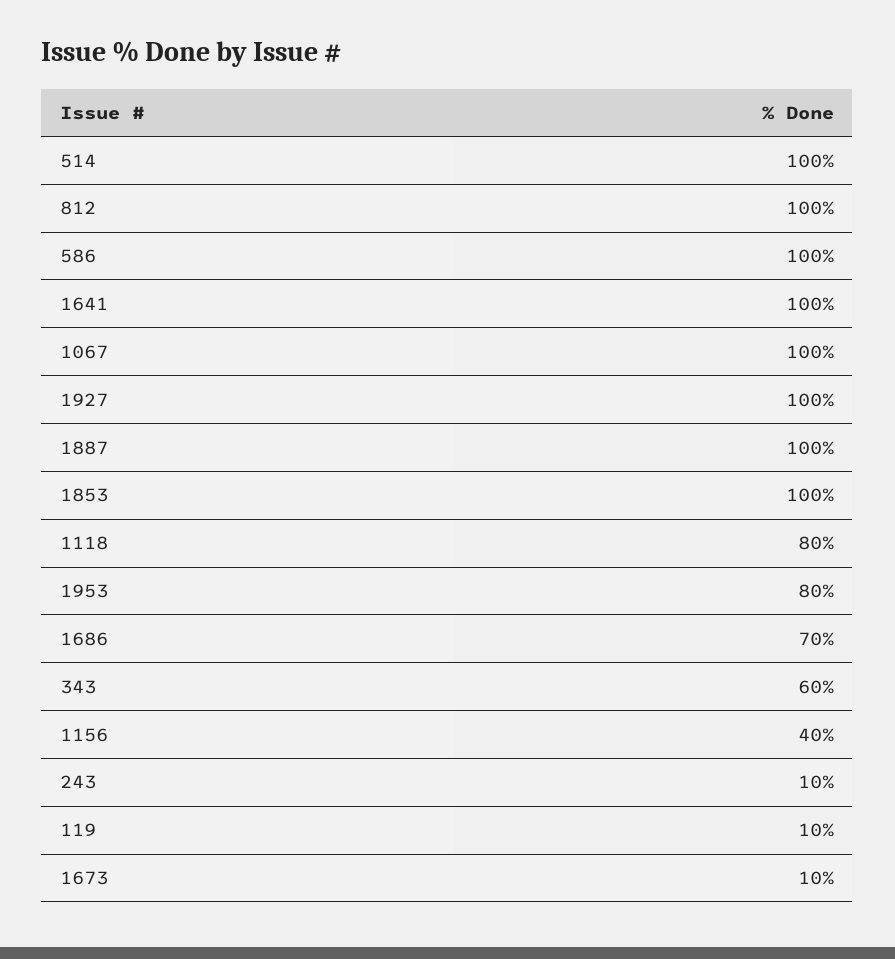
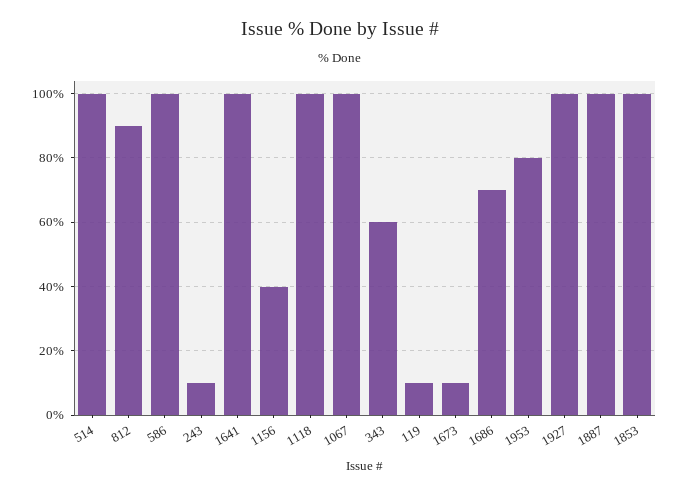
812: 100 -> 90
1118: 80 -> 100

